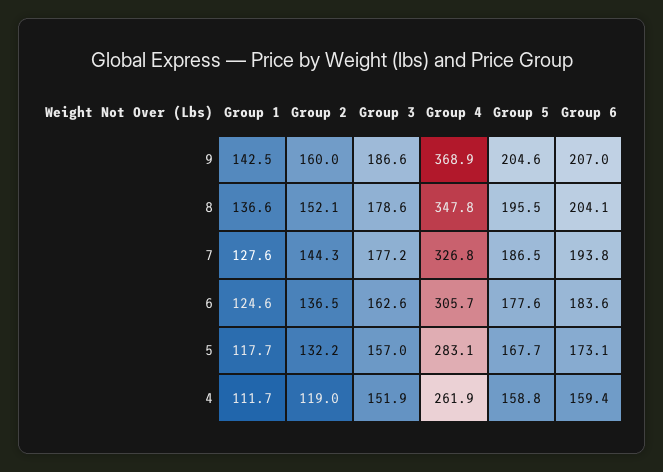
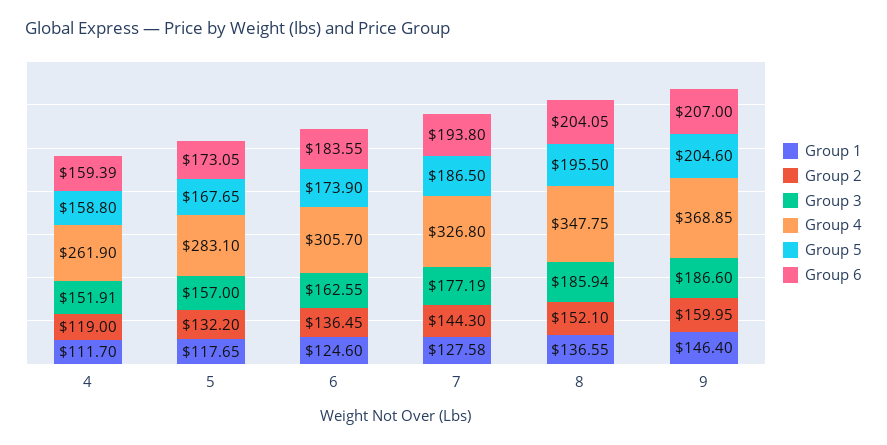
Group 1, 9: 142.5 -> 146.4
Group 3, 8: 178.6 -> 185.94
Group 5, 6: 177.6 -> 173.9

